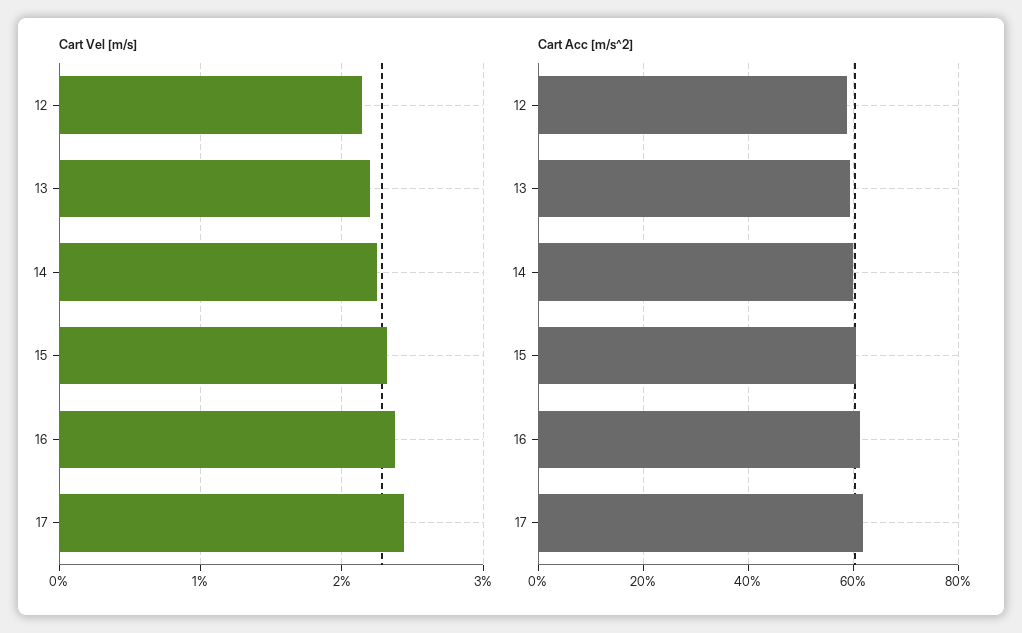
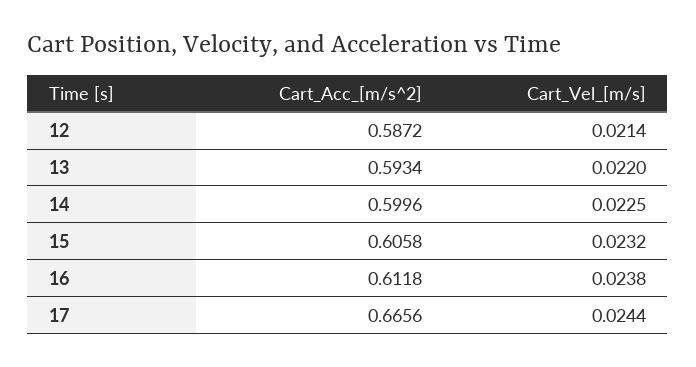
Cart Acc [m/s^2], 17: 0.62 -> 0.6656

